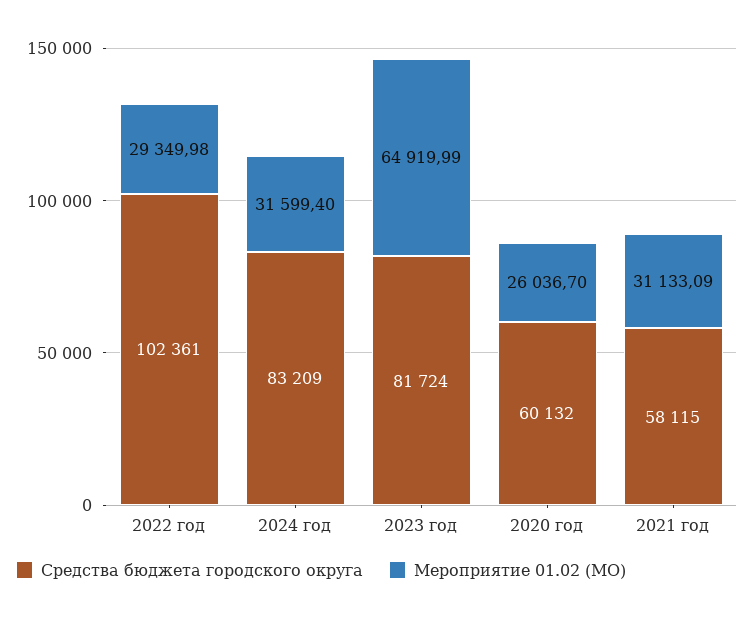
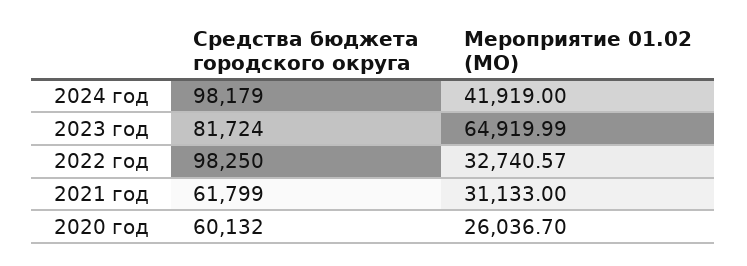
Средства бюджета городского округа, 2022 год: 102361 -> 98250
Мероприятие 01.02 (МО), 2022 год: 29349.98 -> 32740.57
Средства бюджета городского округа, 2024 год: 83209 -> 98179
Мероприятие 01.02 (МО), 2024 год: 31599.4 -> 41919
Средства бюджета городского округа, 2021 год: 58115 -> 61799
Мероприятие 01.02 (МО), 2021 год: 31133.09 -> 31133

